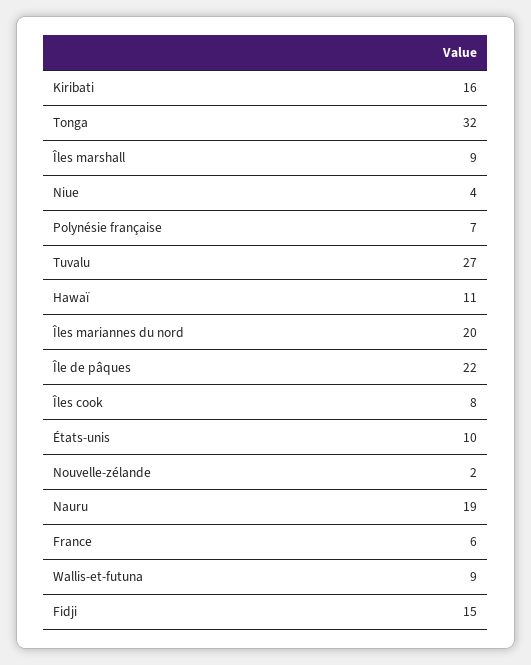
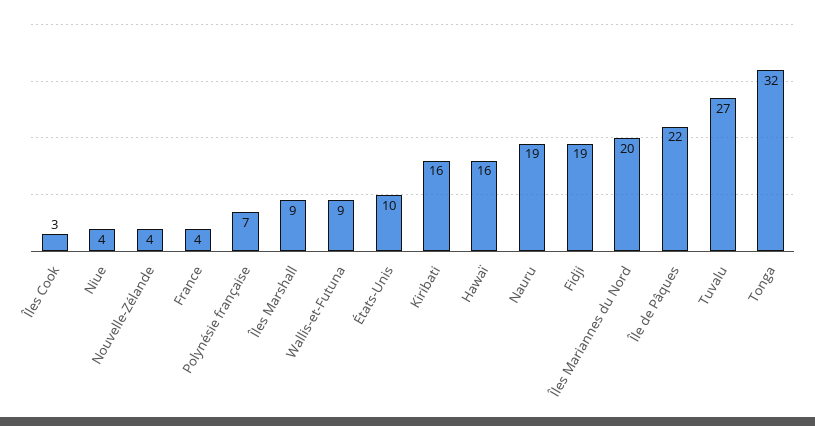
Hawaï: 11 -> 16
Îles cook: 8 -> 3
Nouvelle-zélande: 2 -> 4
France: 6 -> 4
Fidji: 15 -> 19

